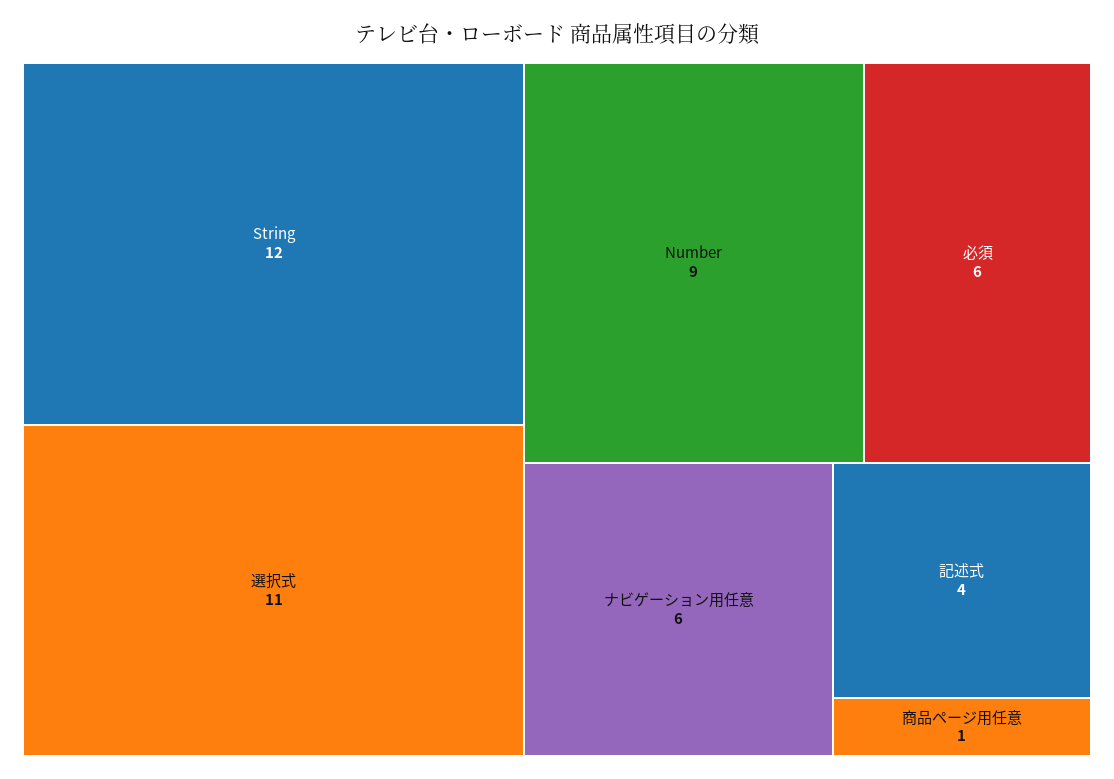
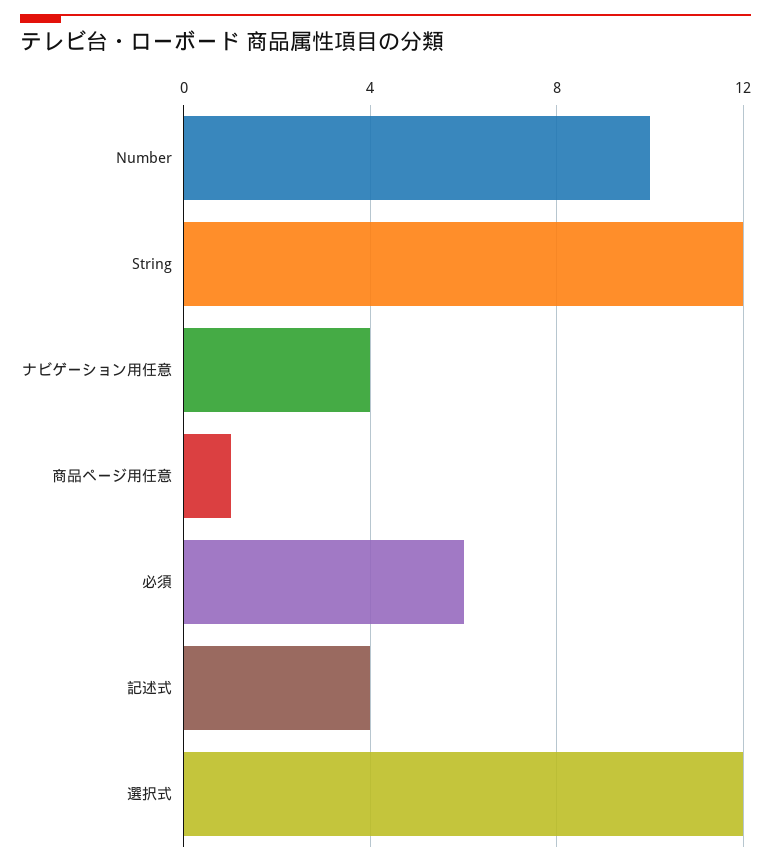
選択式: 11 -> 12
Number: 9 -> 10
ナビゲーション用任意: 6 -> 4

